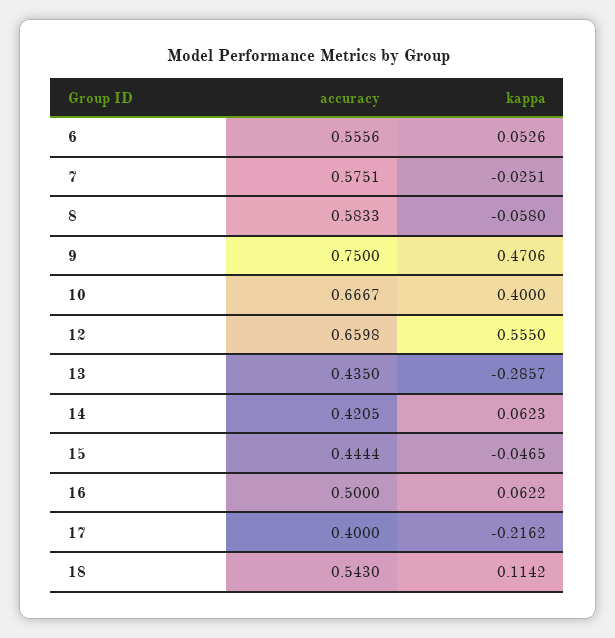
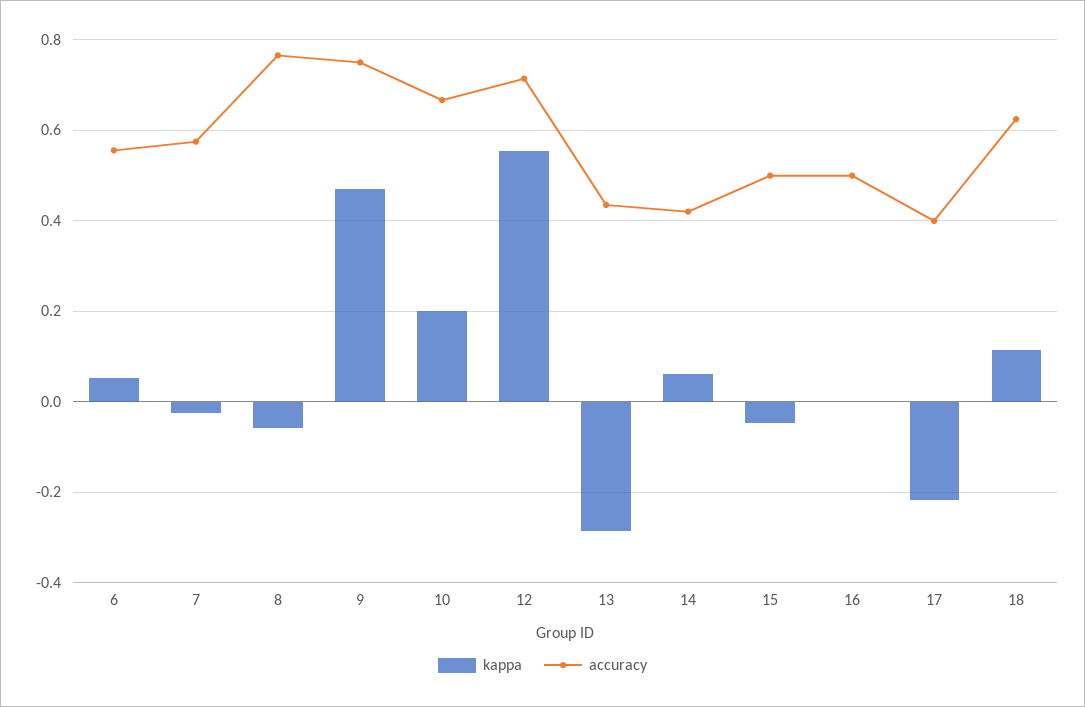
accuracy, 8: 0.5833 -> 0.76
kappa, 10: 0.4 -> 0.2
accuracy, 12: 0.6598 -> 0.72
accuracy, 15: 0.4444 -> 0.5
kappa, 16: 0.0622 -> 0
accuracy, 18: 0.543 -> 0.62

